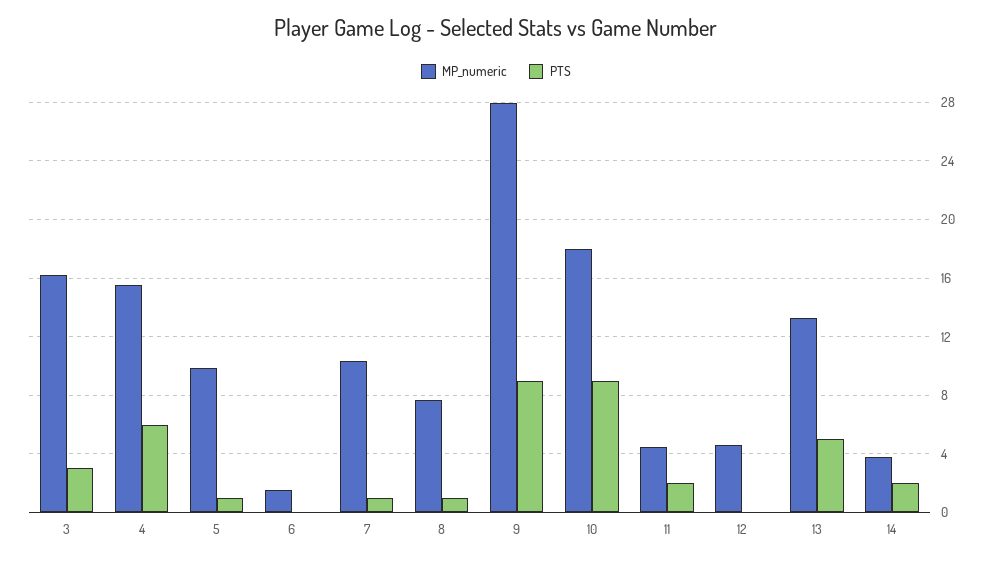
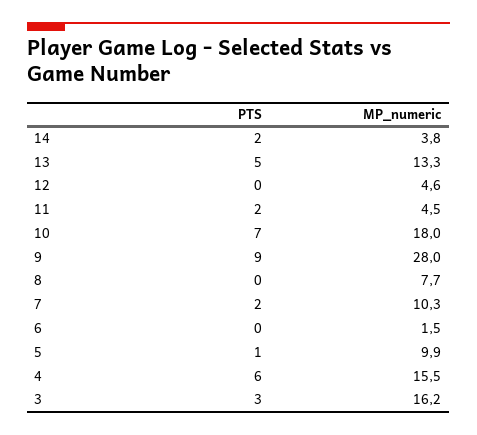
PTS, 7: 1 -> 2
PTS, 8: 1 -> 0
PTS, 10: 9 -> 7

